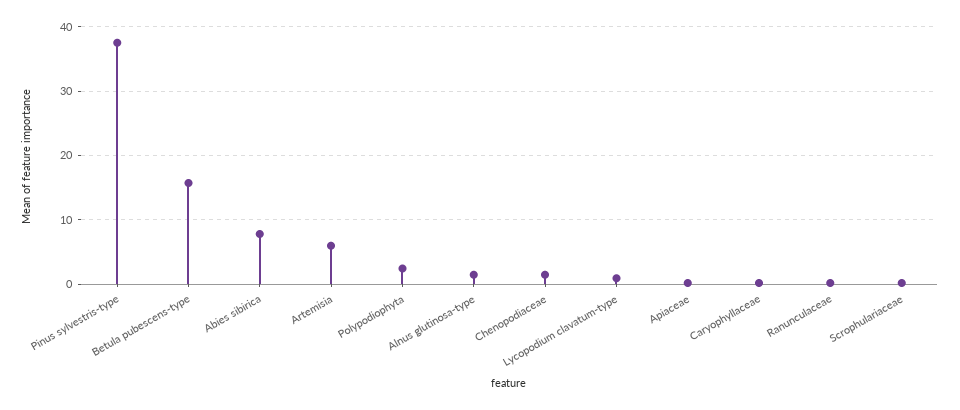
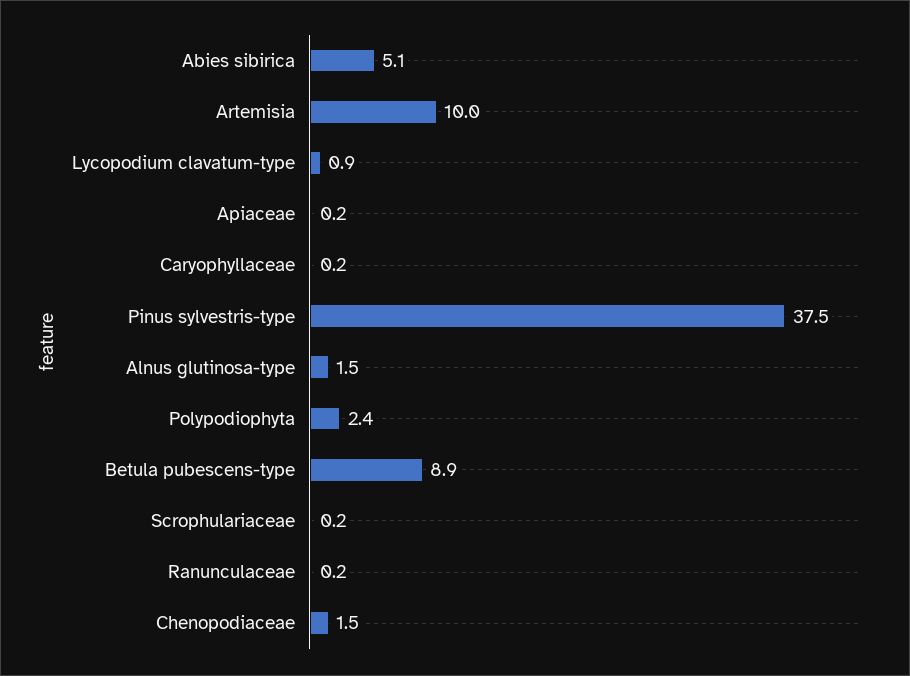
Betula pubescens-type: 16 -> 8.9
Abies sibirica: 8 -> 5.1
Artemisia: 6 -> 10

